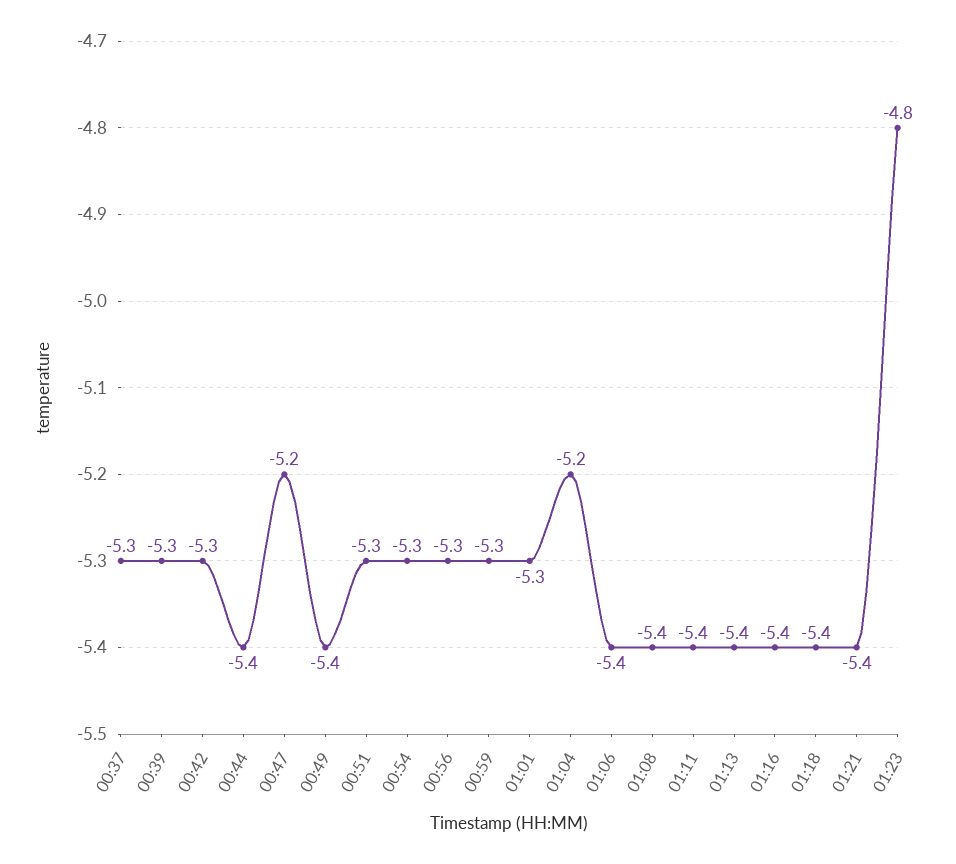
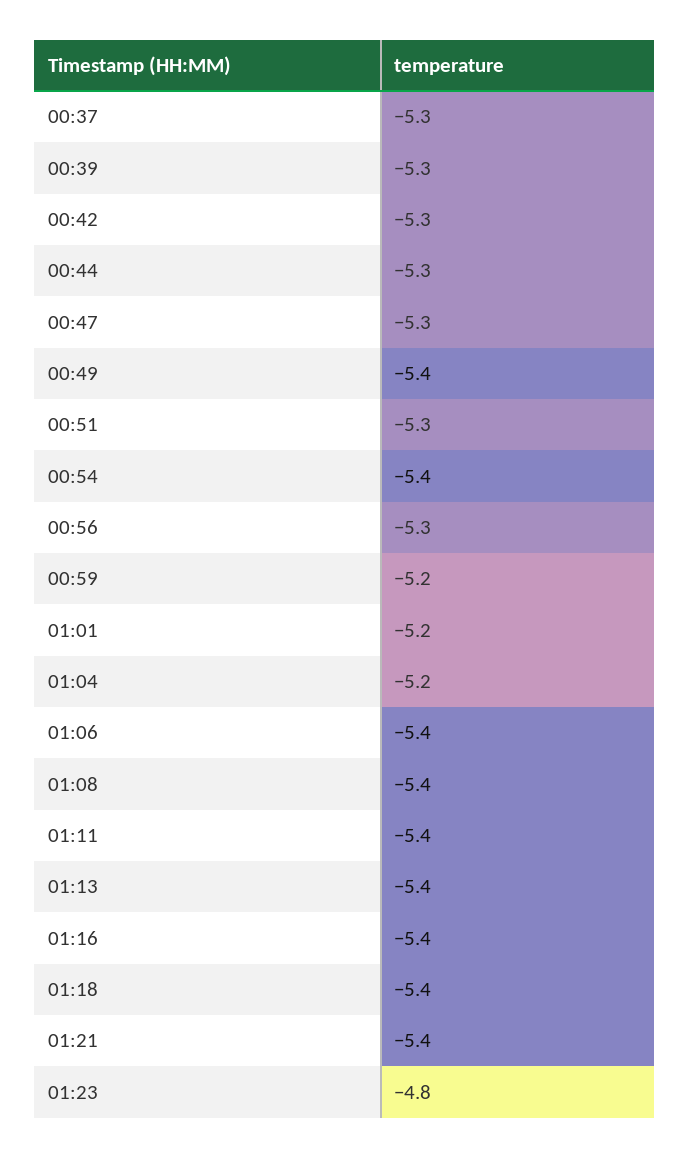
00:44: -5.4 -> -5.3
00:47: -5.2 -> -5.3
00:54: -5.3 -> -5.4
00:59: -5.3 -> -5.2
01:01: -5.3 -> -5.2

